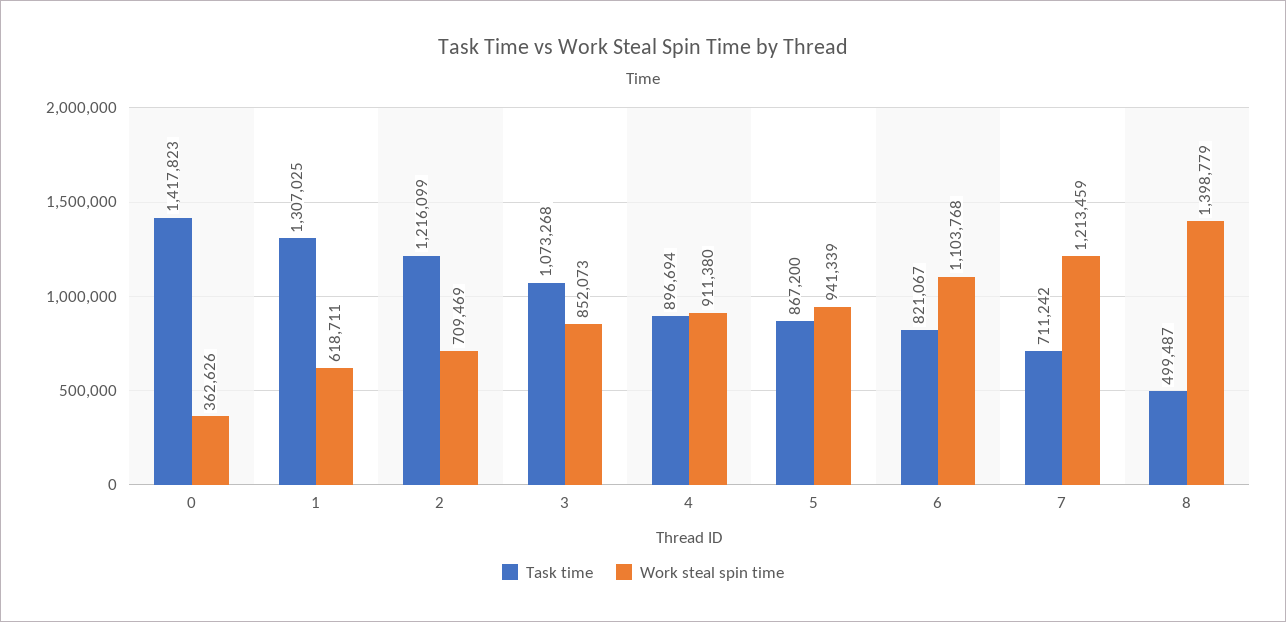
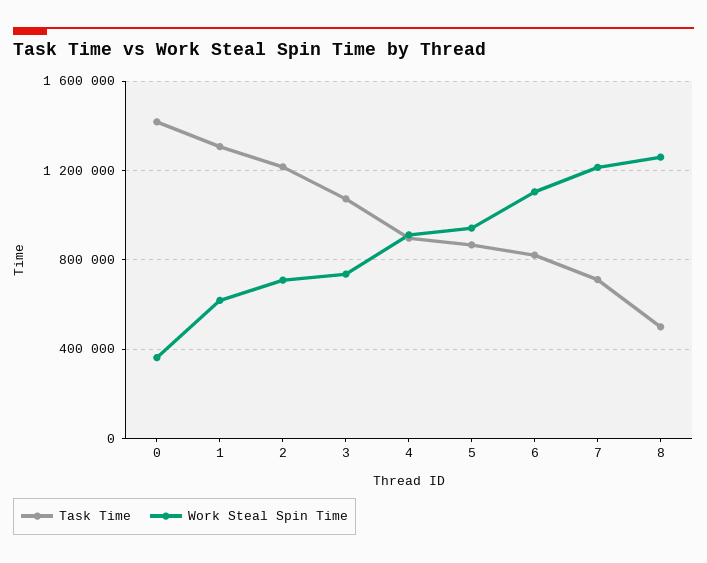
Work steal spin time, 3: 852073 -> 750000
Work steal spin time, 8: 1398779 -> 1250000

